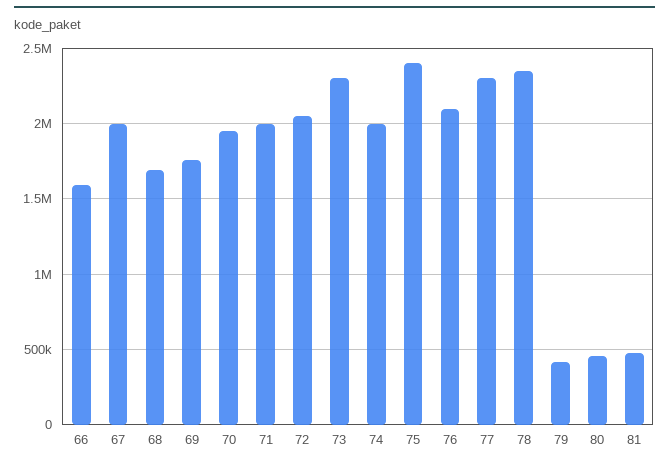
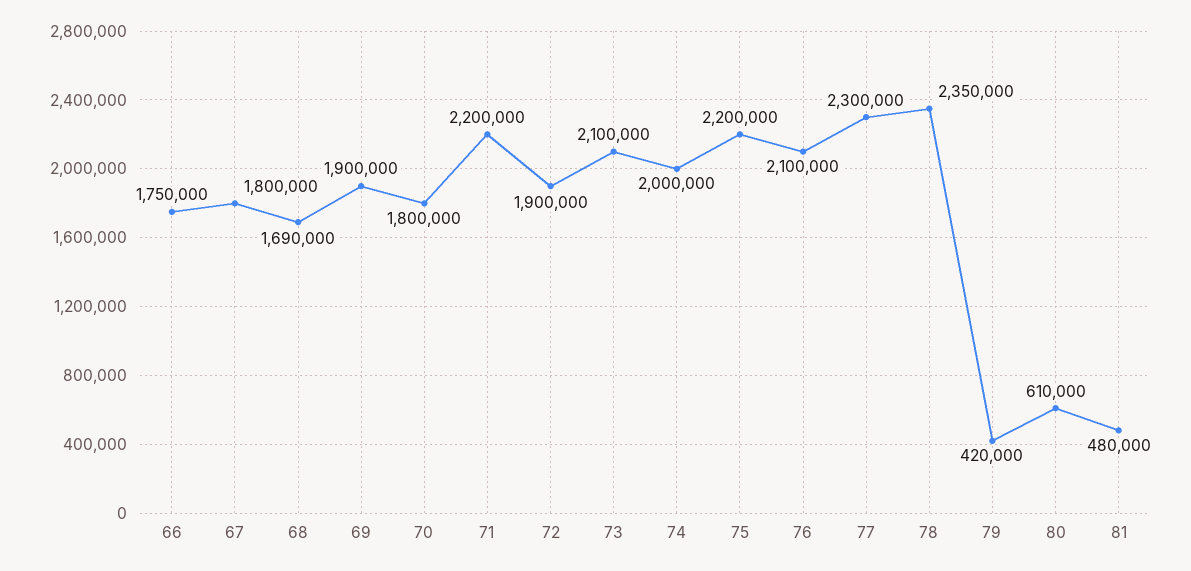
66: 1600000 -> 1750000
67: 2000000 -> 1800000
69: 1750000 -> 1900000
70: 1950000 -> 1800000
71: 2000000 -> 2200000
72: 2050000 -> 1900000
73: 2300000 -> 2100000
75: 2400000 -> 2200000
80: 450000 -> 610000

